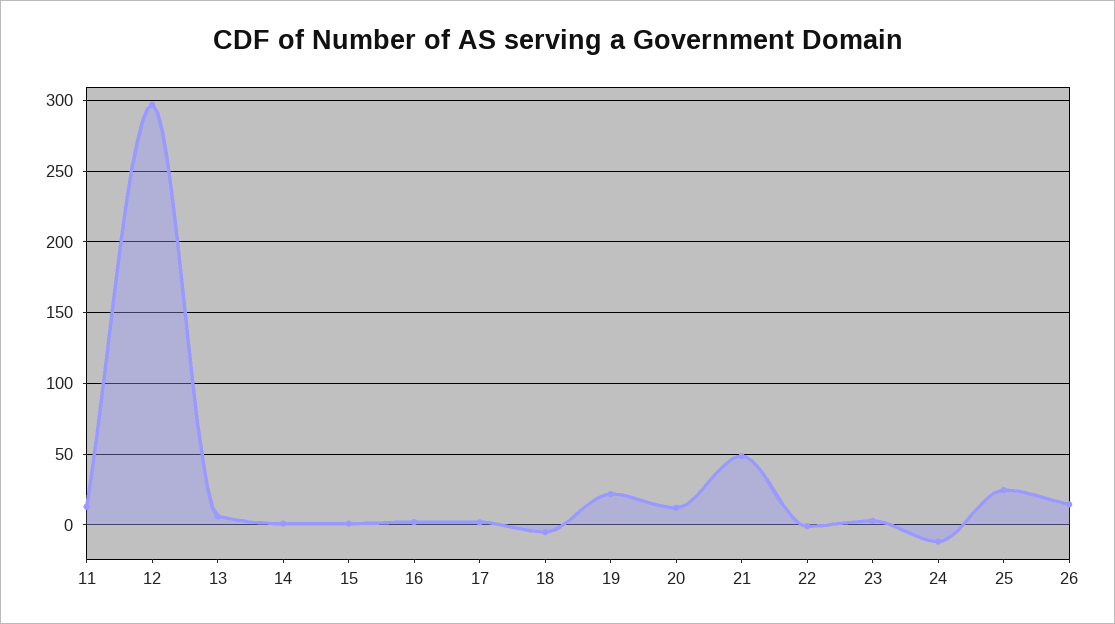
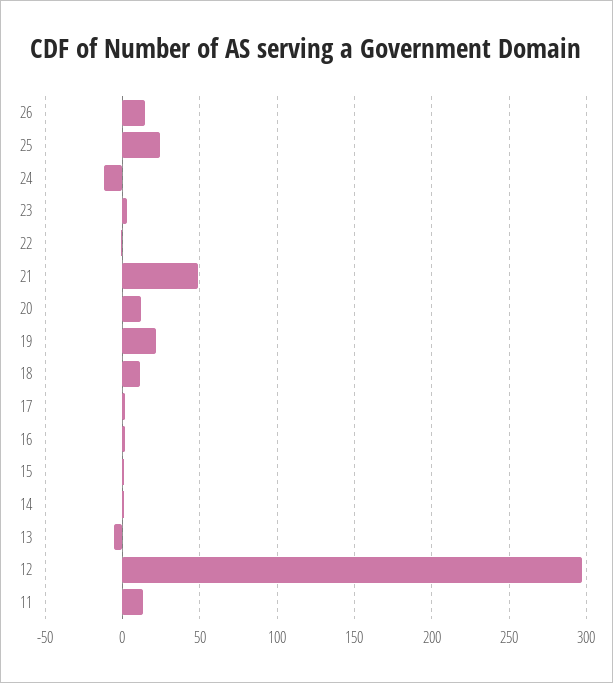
13: 5 -> -5
18: -5 -> 10

